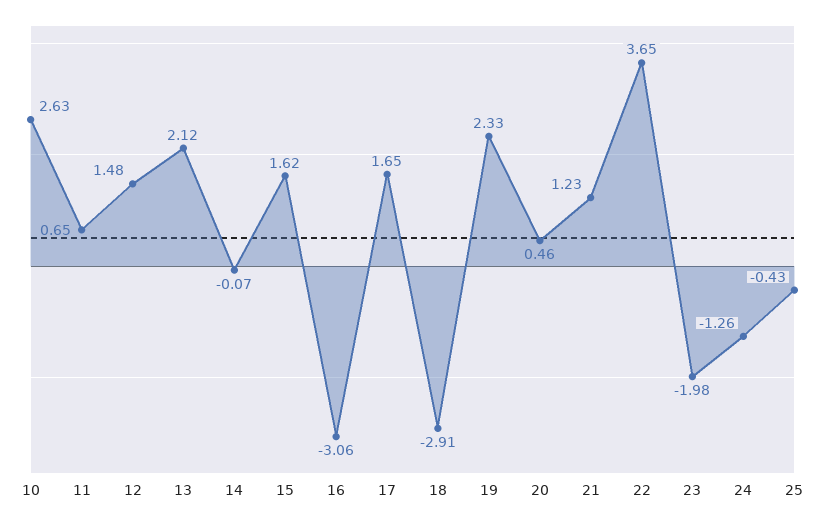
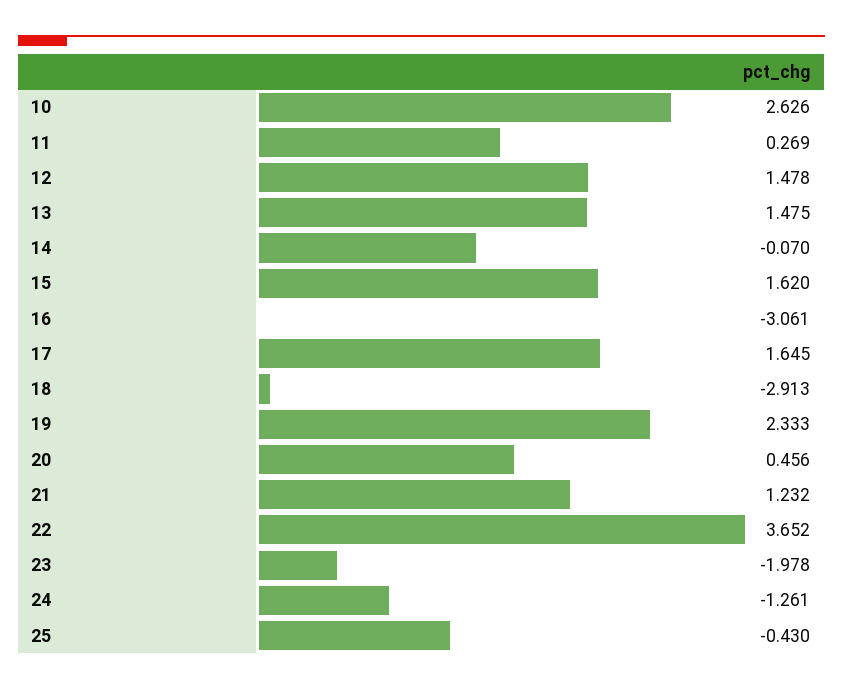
11: 0.65 -> 0.269
13: 2.12 -> 1.475

